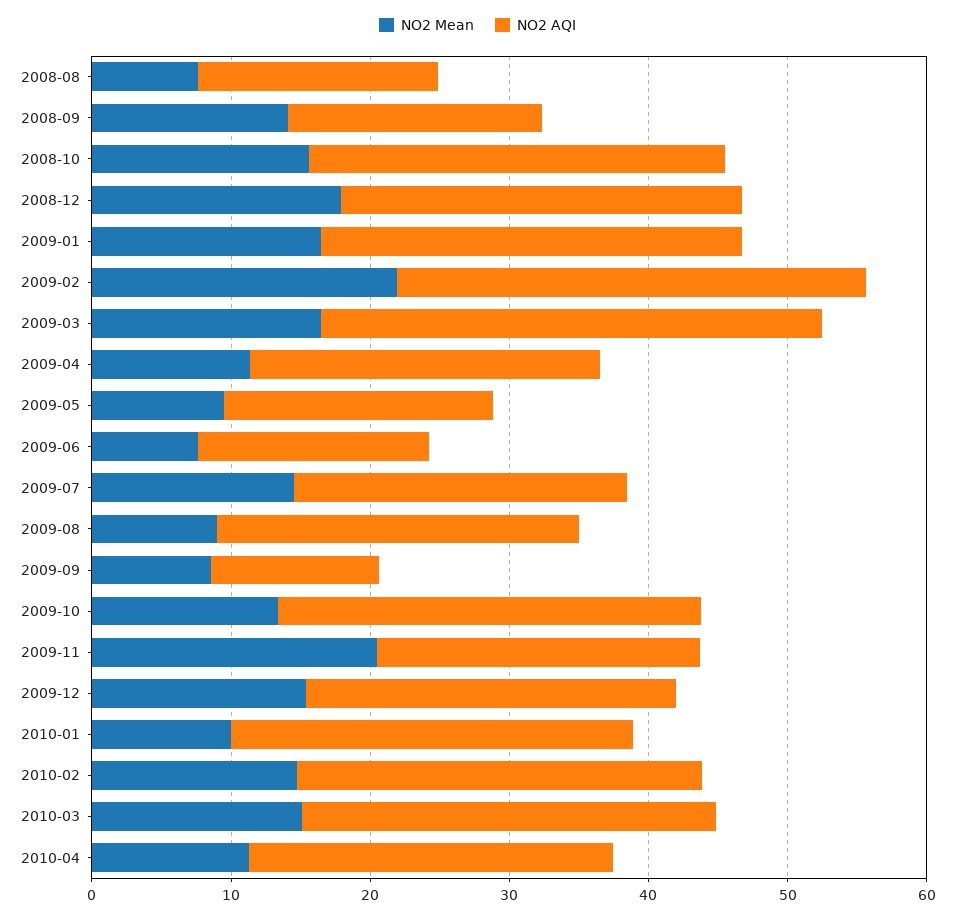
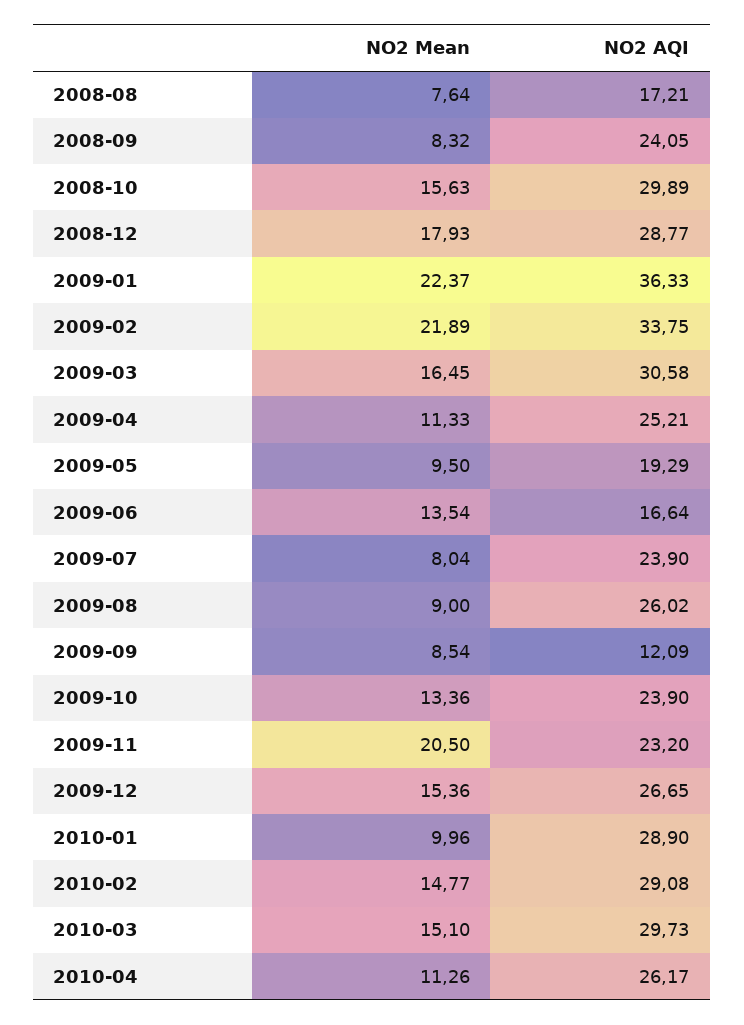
NO2 Mean, 2008-09: 14 -> 8.32
NO2 AQI, 2008-09: 18 -> 24.05
NO2 Mean, 2009-01: 16 -> 22.37
NO2 AQI, 2009-01: 30 -> 36.33
NO2 AQI, 2009-03: 36 -> 30.58
NO2 Mean, 2009-06: 8 -> 13.54
NO2 Mean, 2009-07: 14 -> 8.04
NO2 AQI, 2009-10: 30 -> 23.9

